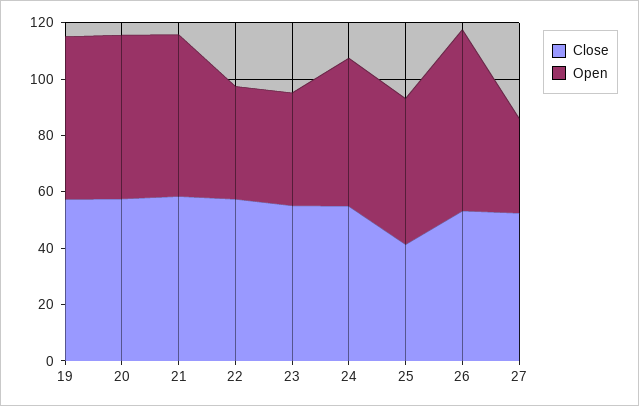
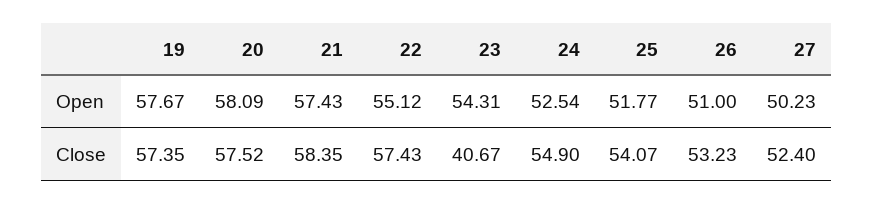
Open, 22: 40 -> 55.12
Close, 23: 55 -> 40.67
Open, 23: 40 -> 54.31
Close, 25: 40 -> 54.07
Open, 26: 65 -> 51
Open, 27: 35 -> 50.23

